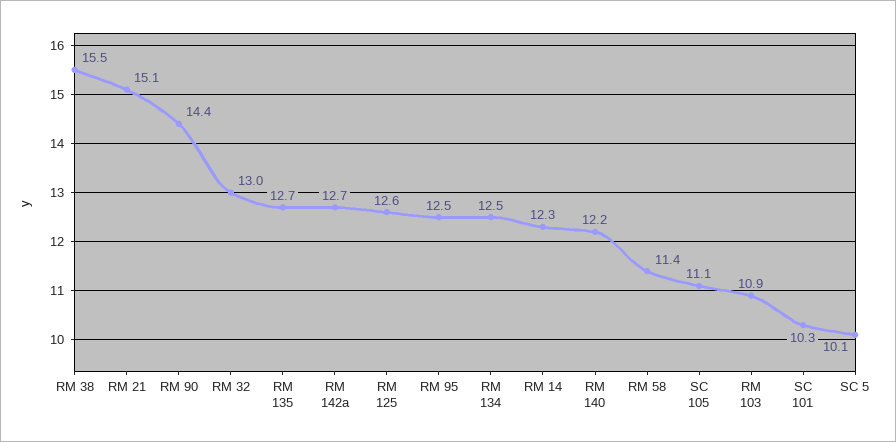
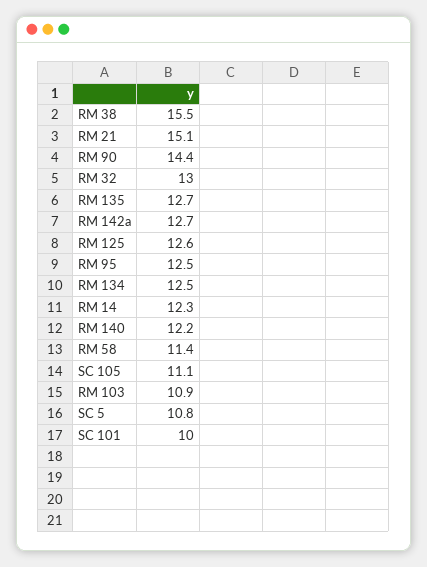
SC 101: 10.3 -> 10
SC 5: 10.1 -> 10.8

